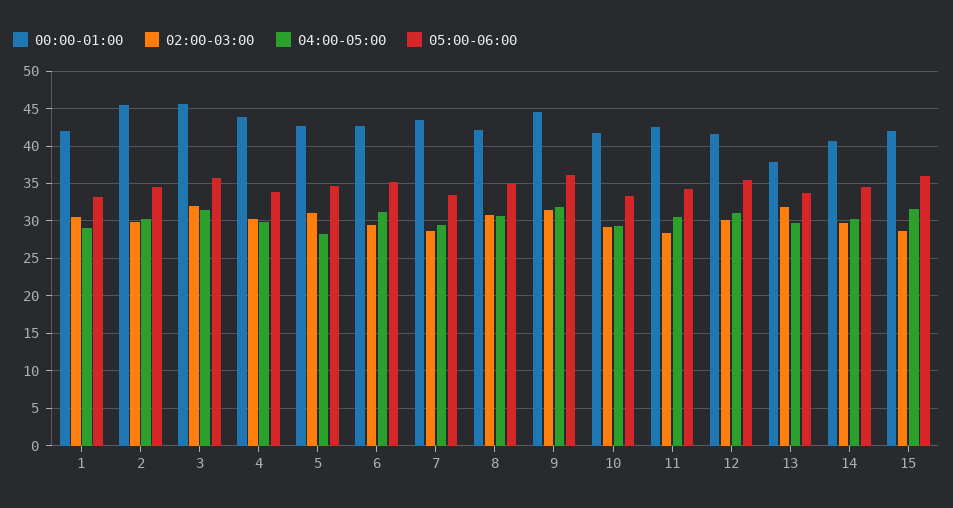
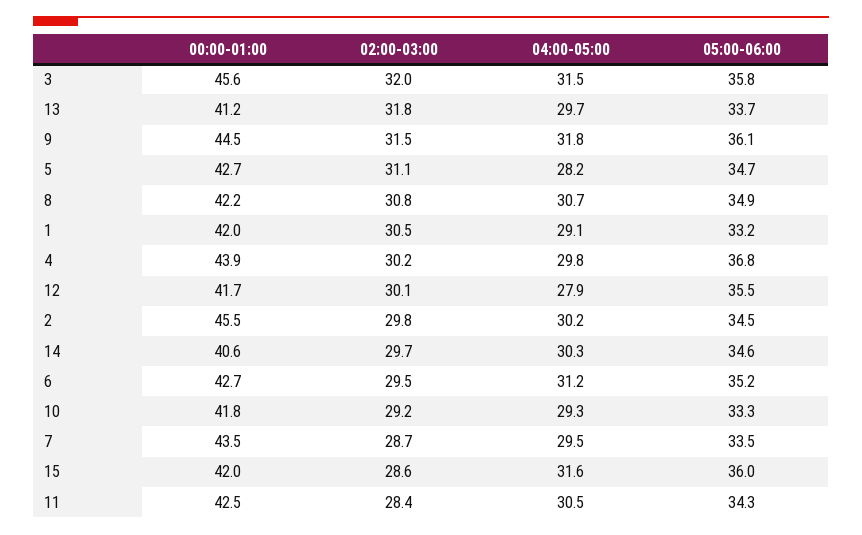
05:00-06:00, 4: 34 -> 36.8
04:00-05:00, 12: 31 -> 27.9
00:00-01:00, 13: 38 -> 41.2

